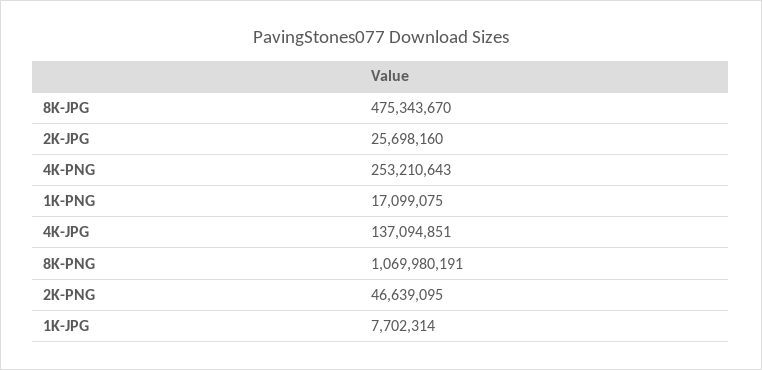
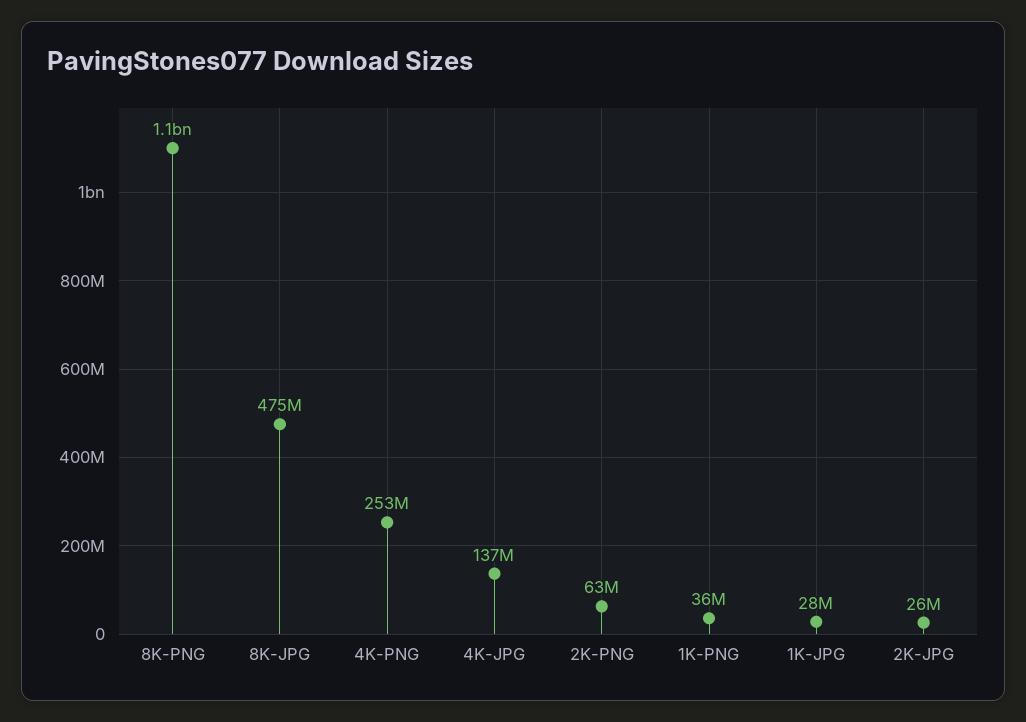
1K-PNG: 17099075 -> 36000000
2K-PNG: 46639095 -> 63000000
1K-JPG: 7702314 -> 28000000

